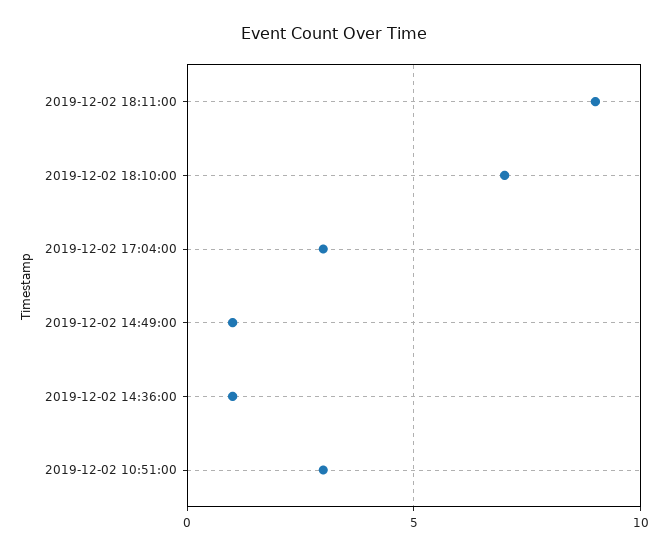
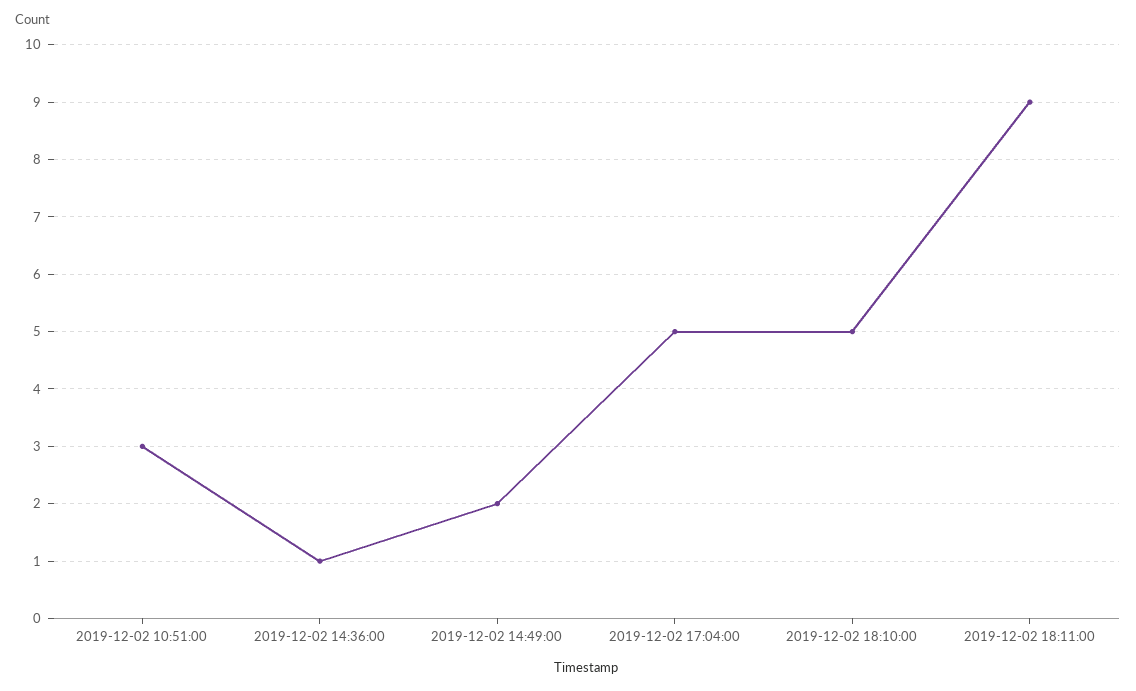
2019-12-02 18:10:00: 7 -> 5
2019-12-02 17:04:00: 3 -> 5
2019-12-02 14:49:00: 1 -> 2

